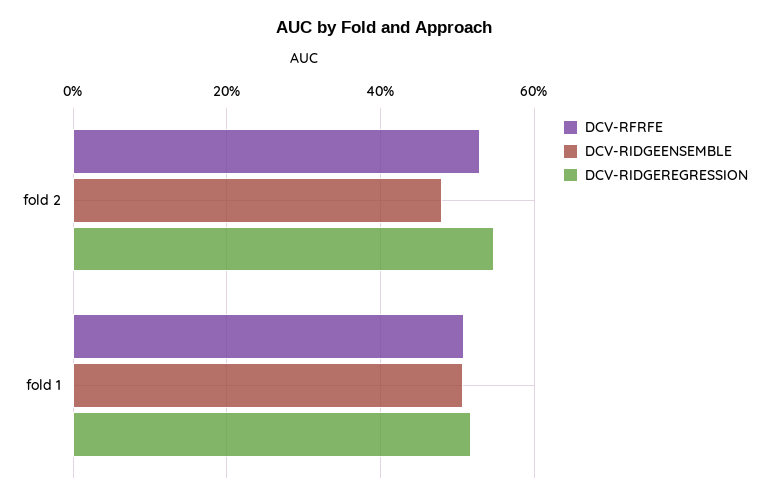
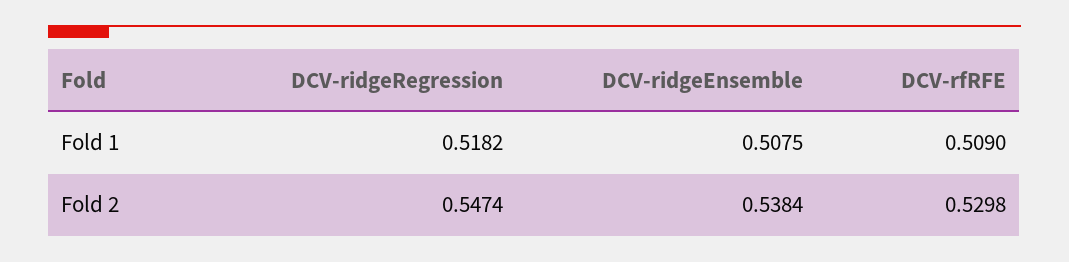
DCV-RIDGEENSEMBLE, fold 2: 0.48 -> 0.5384

